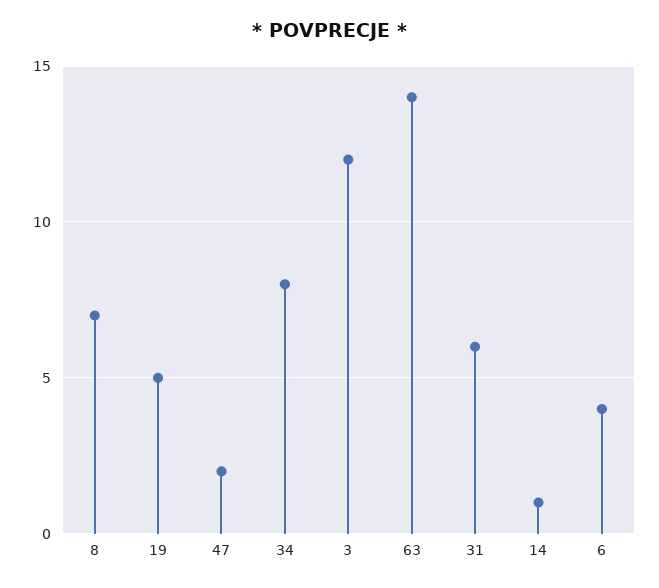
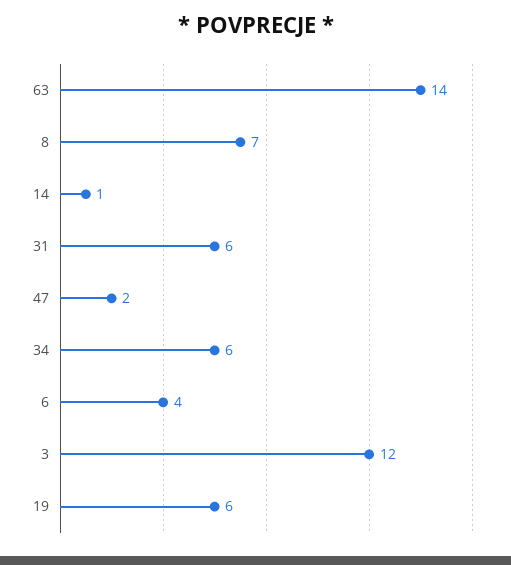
19: 5 -> 6
34: 8 -> 6

